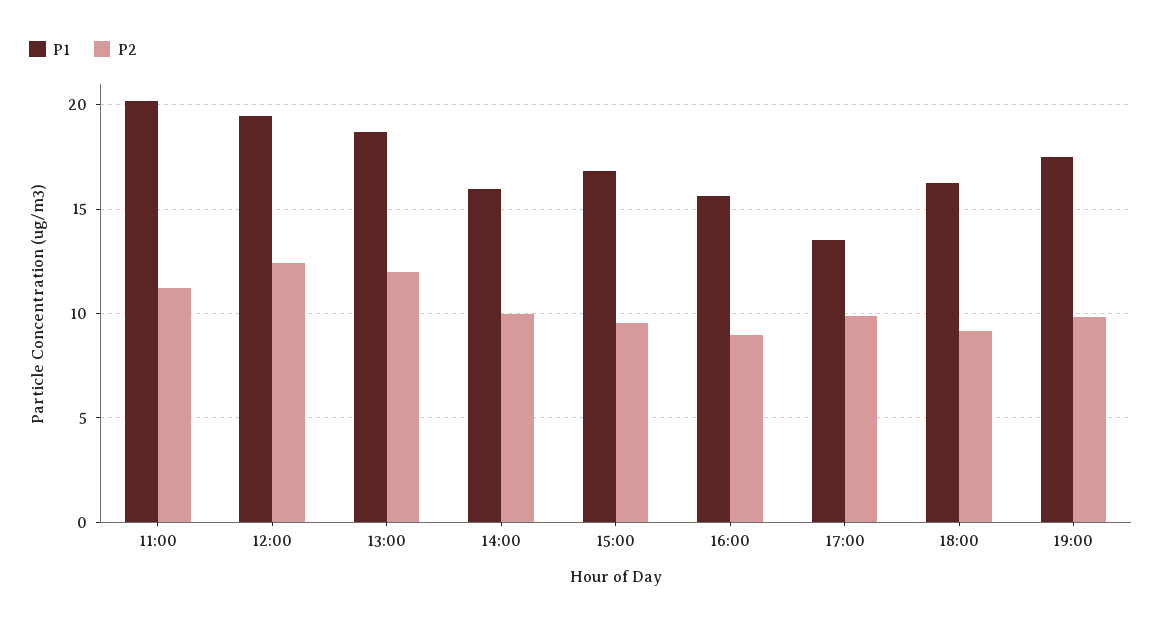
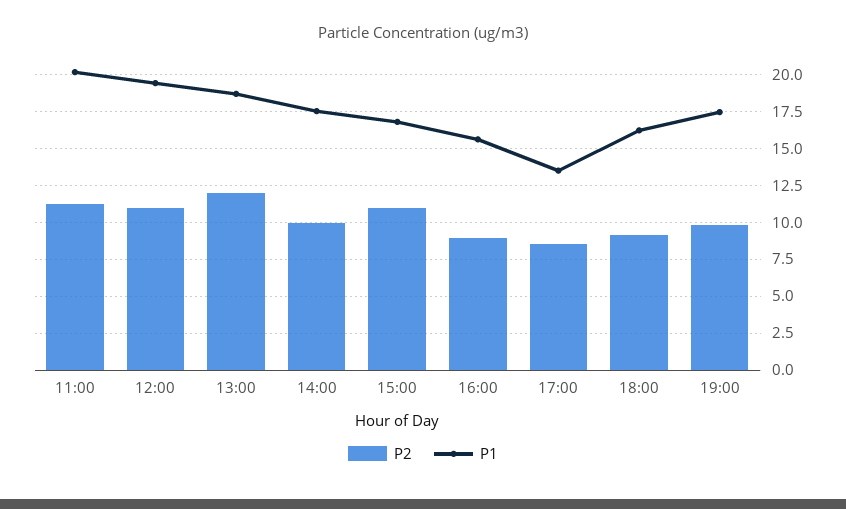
P2, 12:00: 12.5 -> 11
P1, 14:00: 16 -> 17.5
P2, 15:00: 9.5 -> 11
P2, 17:00: 10 -> 8.5

